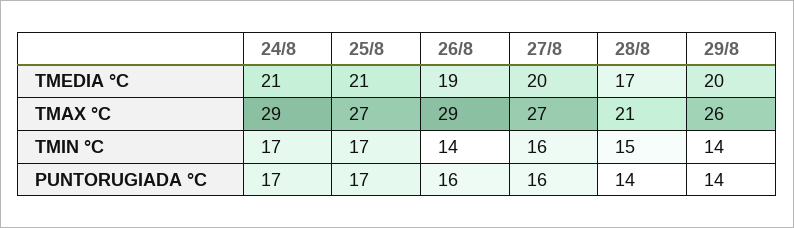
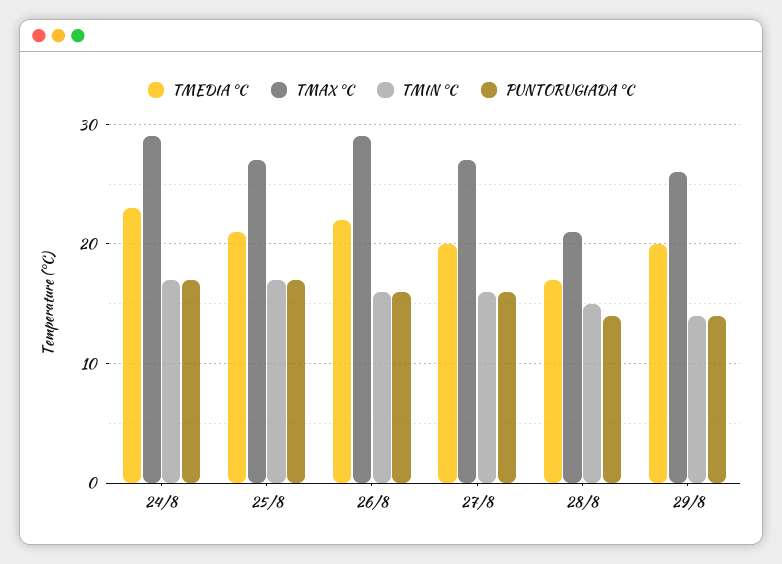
TMEDIA °C, 24/8: 21 -> 23
TMEDIA °C, 26/8: 19 -> 22
TMIN °C, 26/8: 14 -> 16

